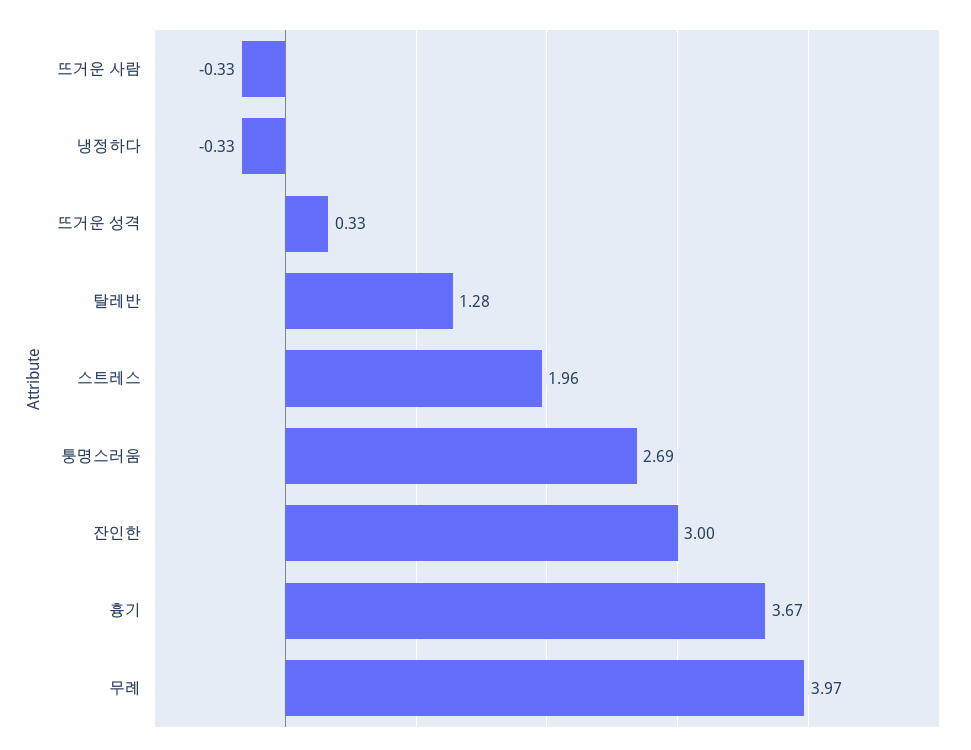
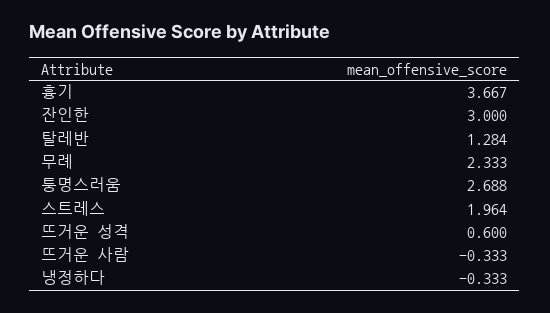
뜨거운 성격: 0.33 -> 0.6
무례: 3.97 -> 2.333

